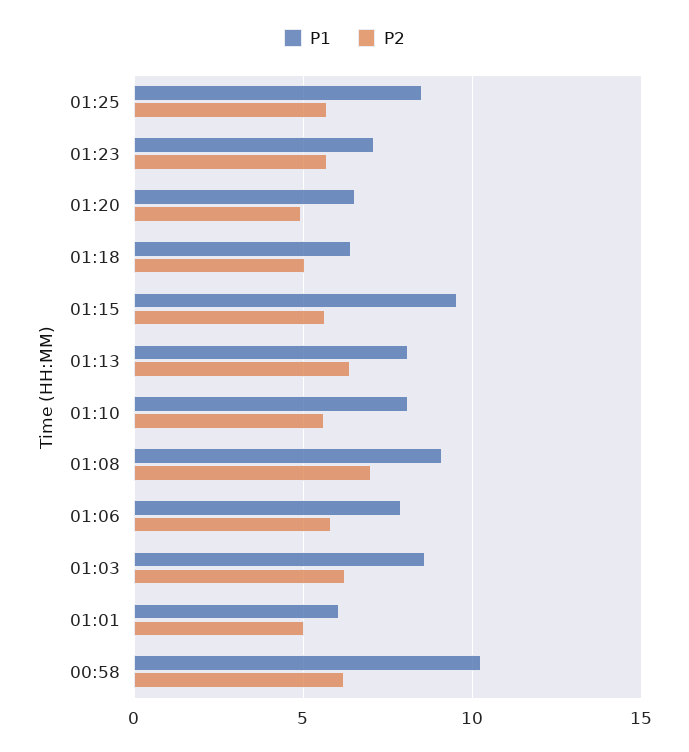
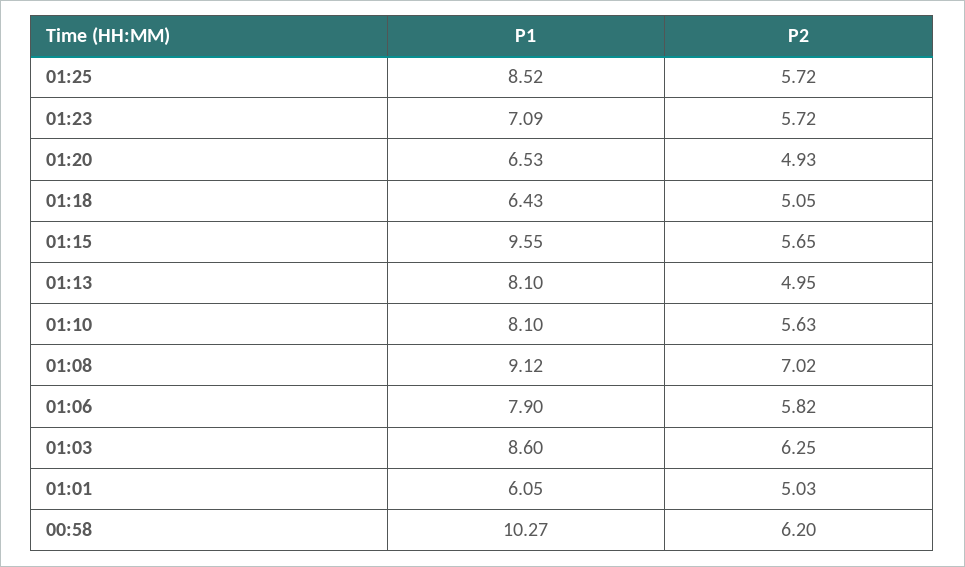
P2, 01:13: 6.5 -> 4.95

